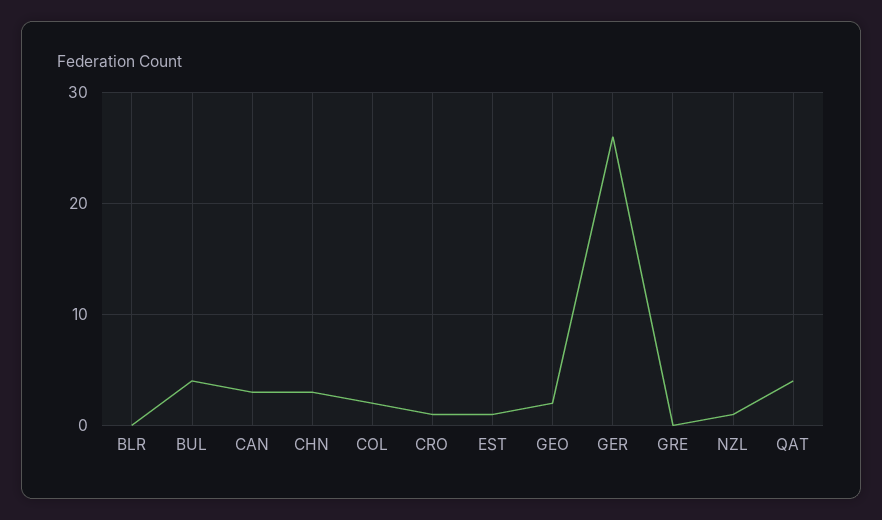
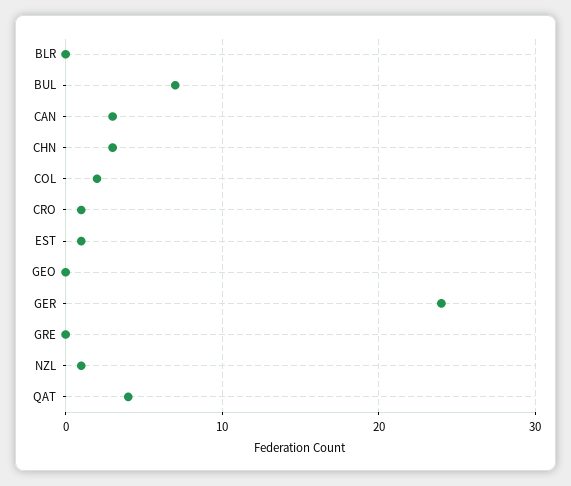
BUL: 4 -> 7
GEO: 2 -> 0
GER: 26 -> 24

